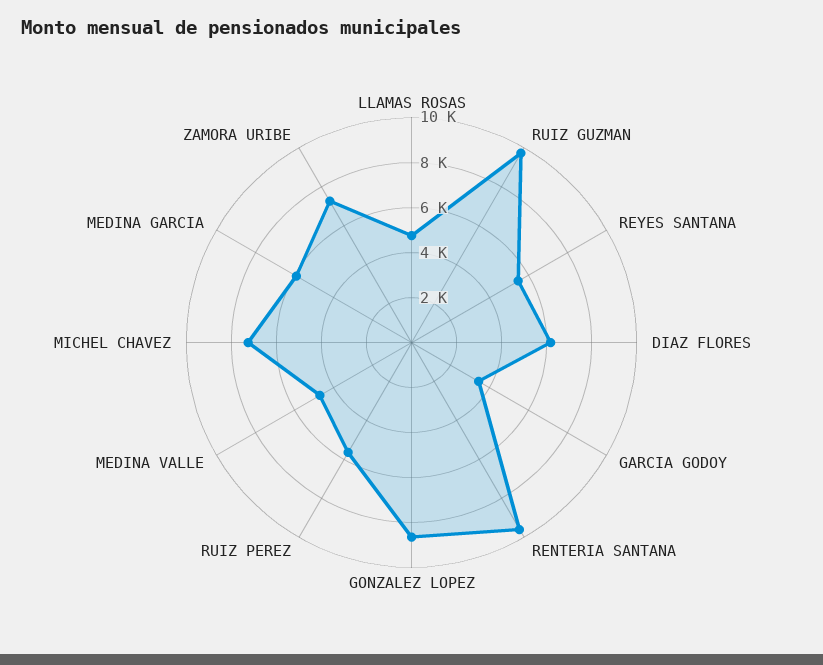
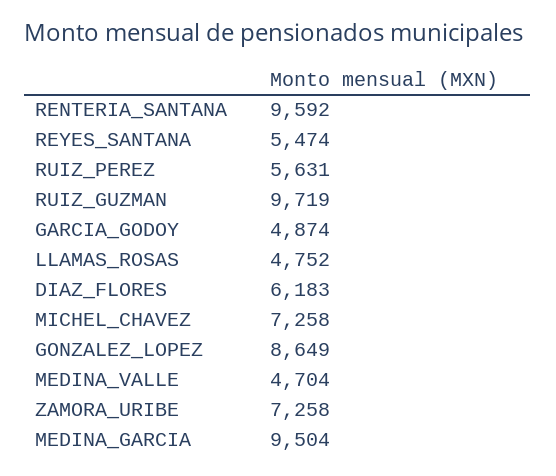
GARCIA GODOY: 3500 -> 4874
MEDINA GARCIA: 6000 -> 9504

